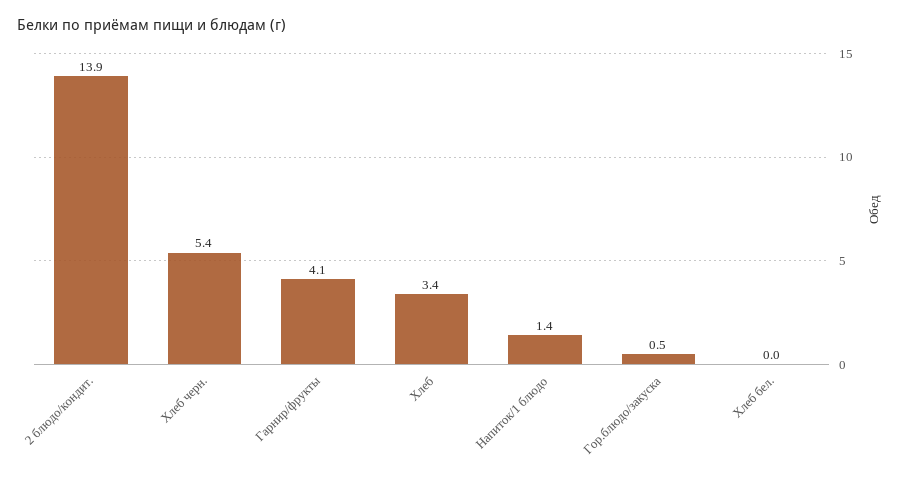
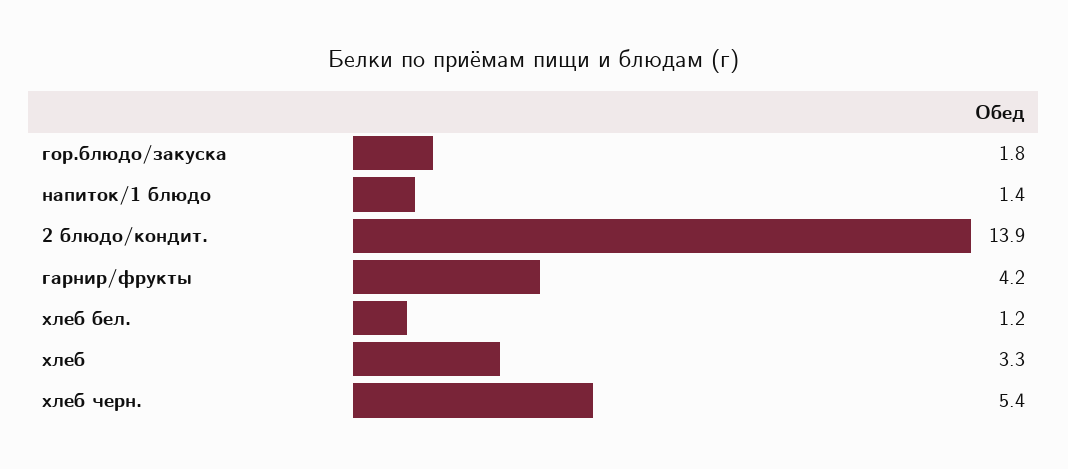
Гарнир/фрукты: 4.1 -> 4.2
Хлеб: 3.4 -> 3.3
Гор.блюдо/закуска: 0.5 -> 1.8
Хлеб бел.: 0 -> 1.2

